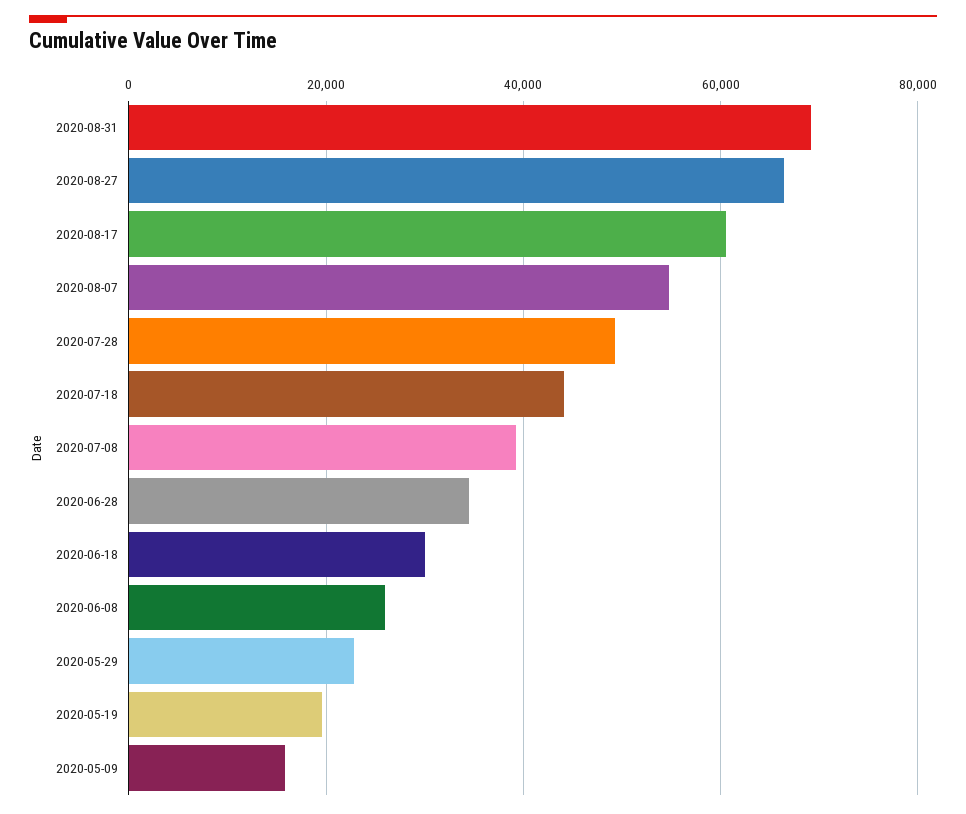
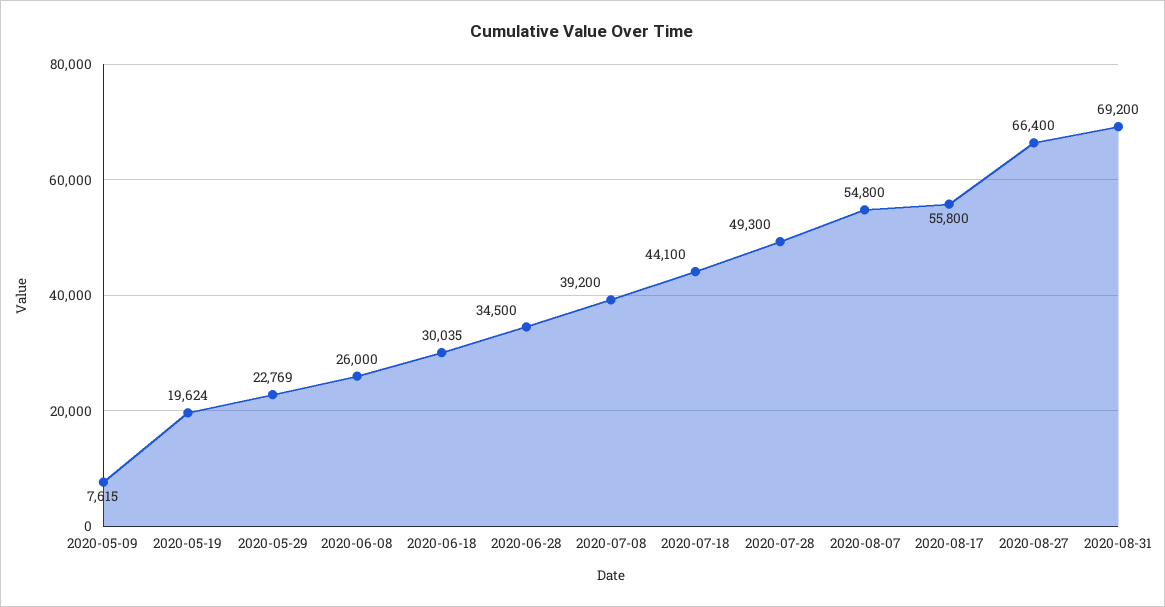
2020-08-17: 60000 -> 55800
2020-05-09: 16000 -> 7615

